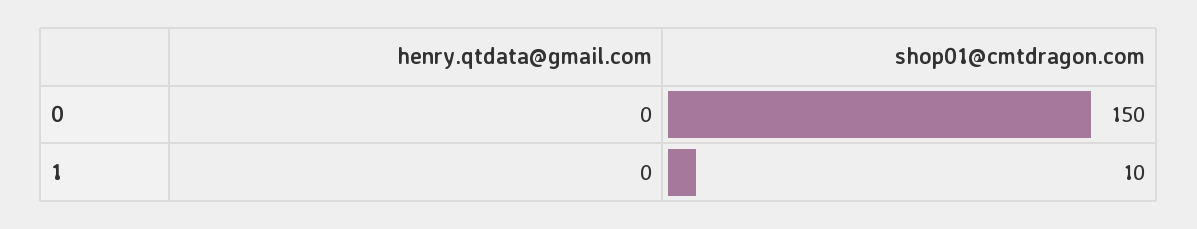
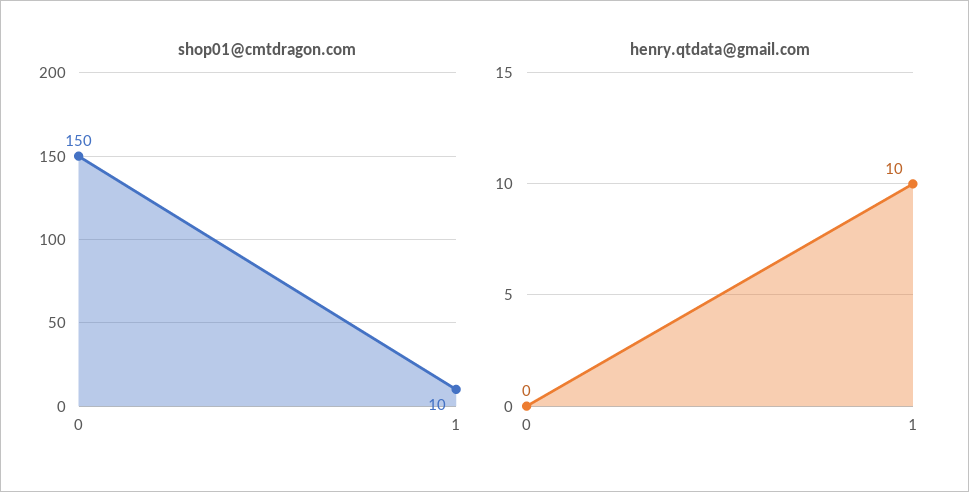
henry.qtdata@gmail.com, 1: 0 -> 10

